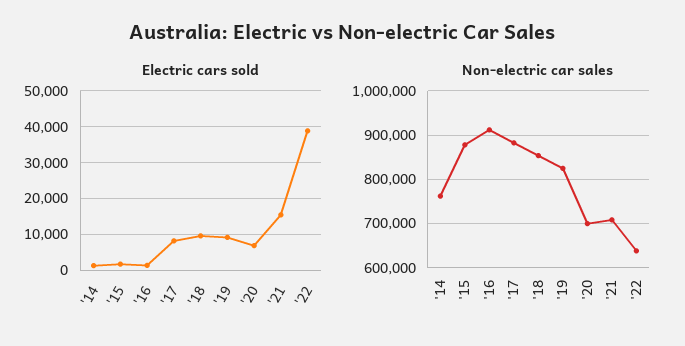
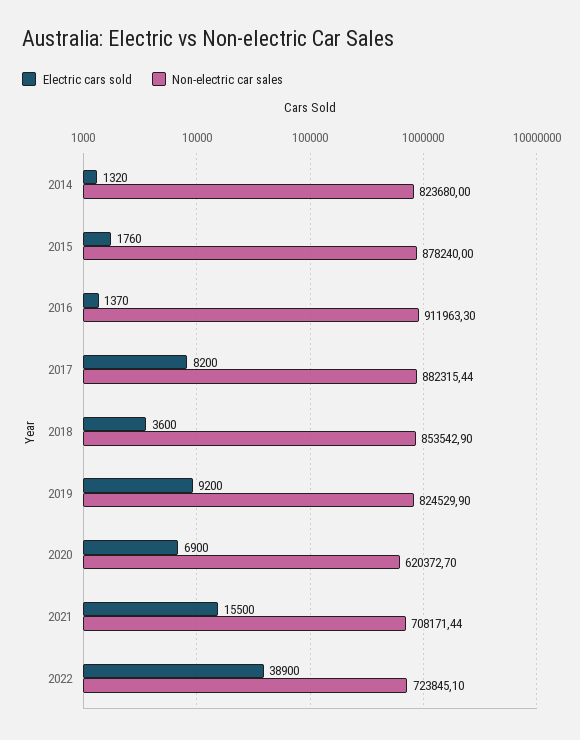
Electric cars sold, '18: 10000 -> 3600
Non-electric car sales, '14: 760000 -> 823680
Non-electric car sales, '20: 700000 -> 620372.7
Non-electric car sales, '22: 640000 -> 723845.1

